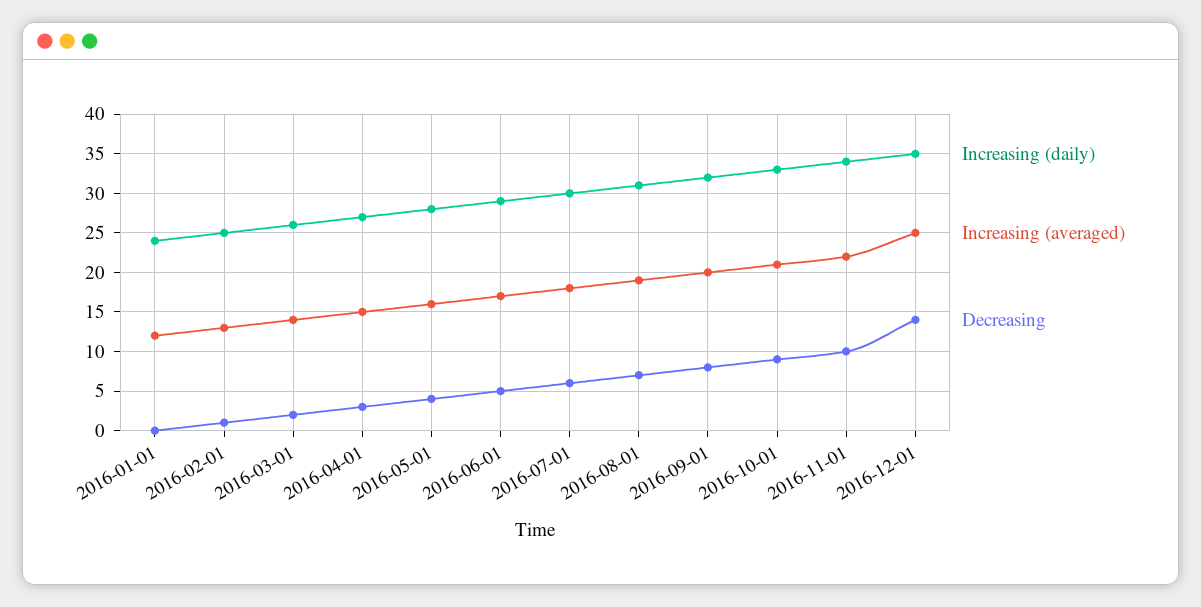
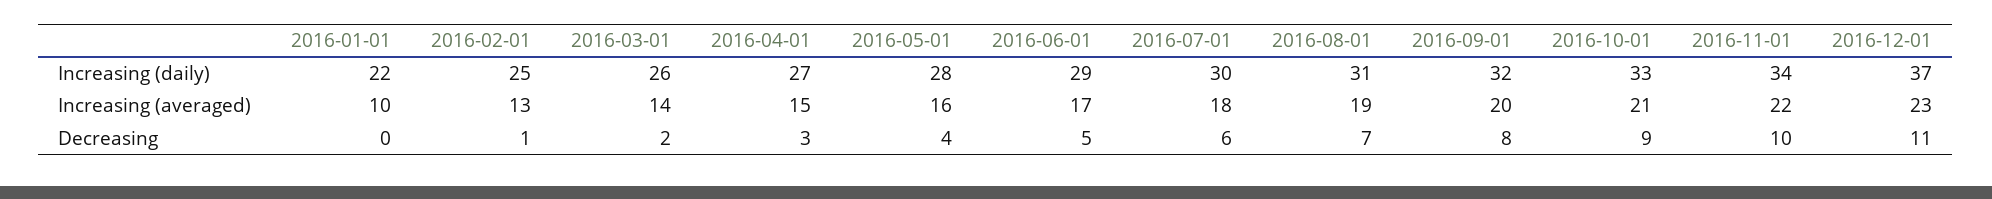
Increasing (daily), 2016-01-01: 24 -> 22
Increasing (averaged), 2016-01-01: 12 -> 10
Increasing (daily), 2016-12-01: 35 -> 37
Increasing (averaged), 2016-12-01: 25 -> 23
Decreasing, 2016-12-01: 14 -> 11

